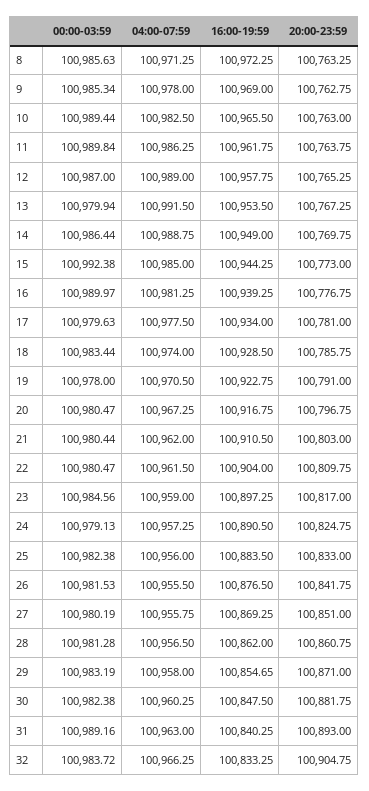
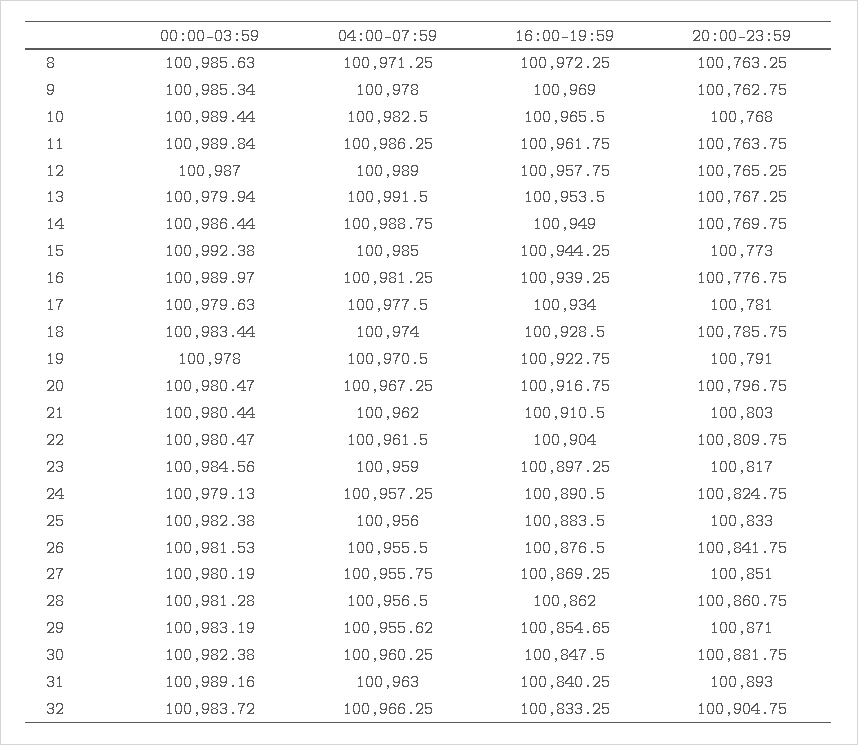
20:00-23:59, 10: 100763 -> 100768
04:00-07:59, 29: 100958 -> 100955.62

